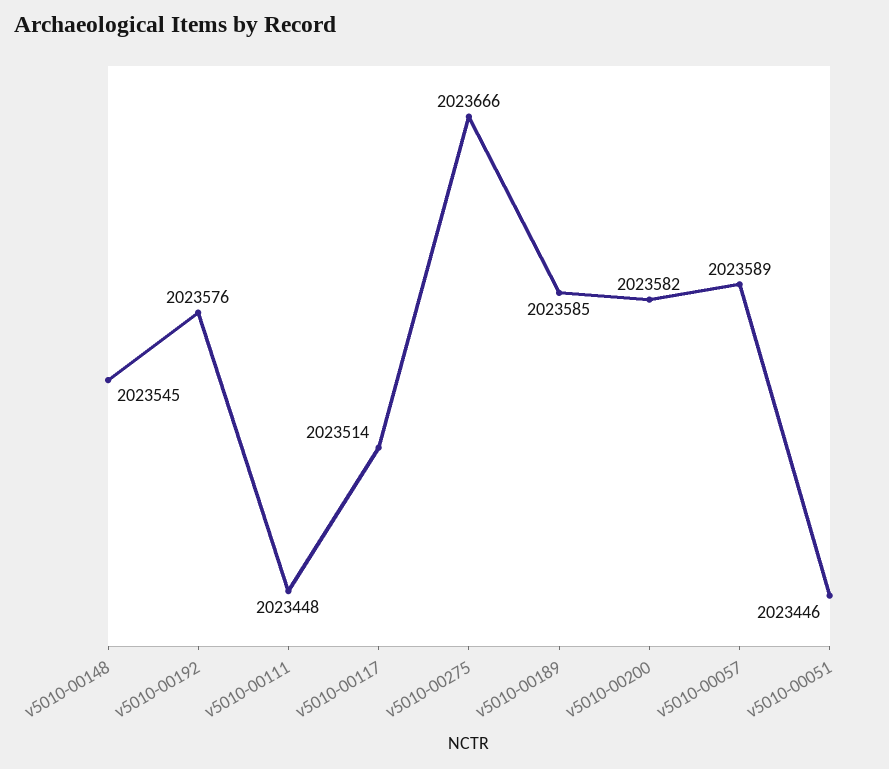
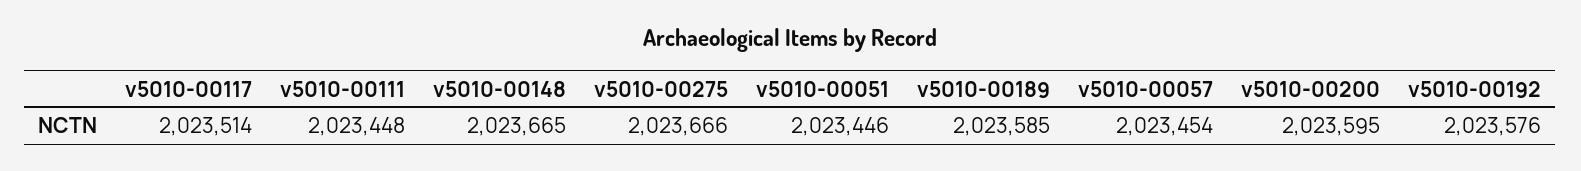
v5010-00148: 2023545 -> 2023665
v5010-00200: 2023582 -> 2023595
v5010-00057: 2023589 -> 2023454

